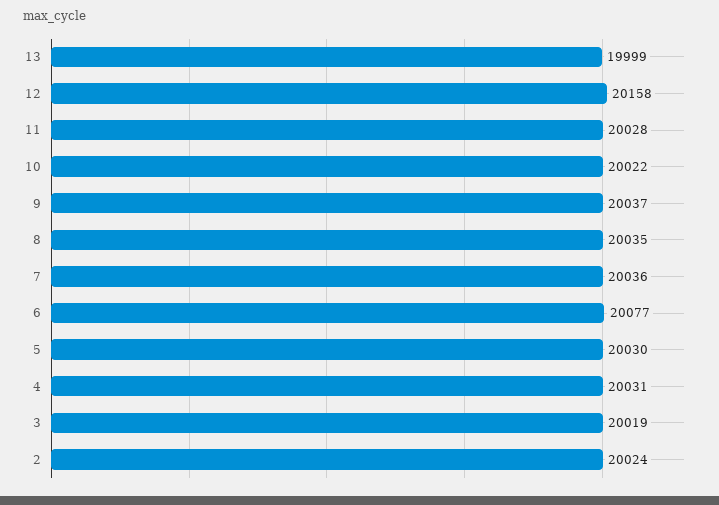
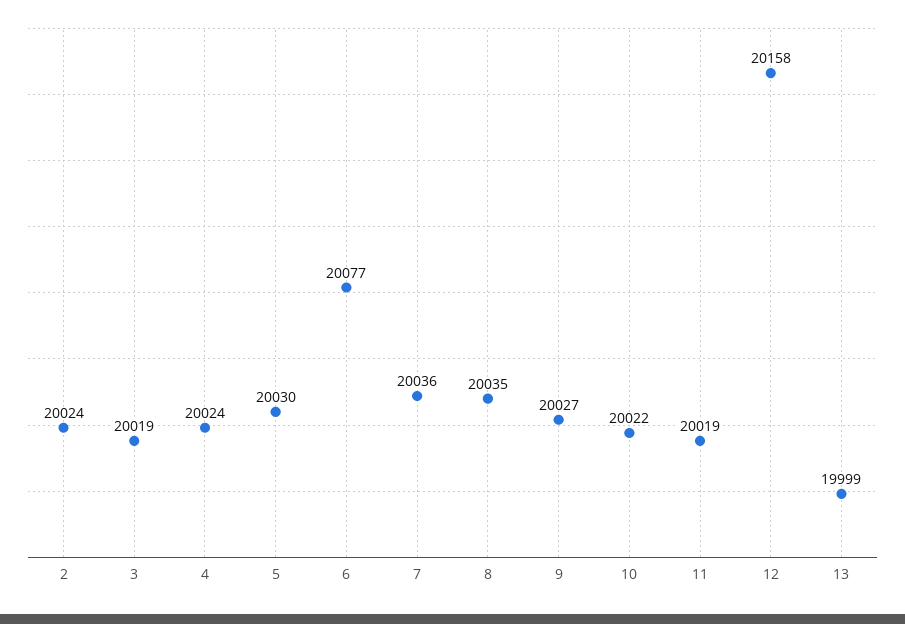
11: 20028 -> 20019
9: 20037 -> 20027
4: 20031 -> 20024

